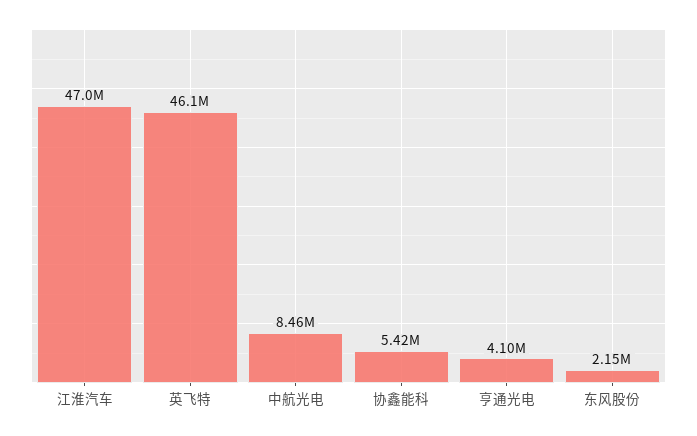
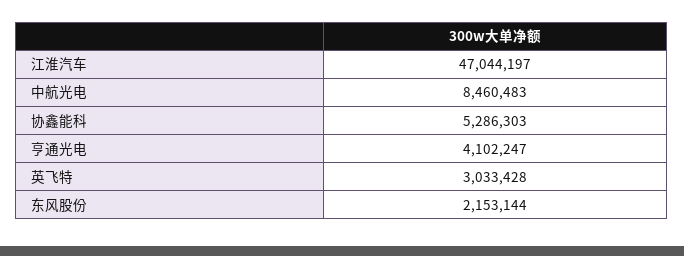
英飞特: 46100000 -> 3033428
协鑫能科: 5420000 -> 5286303

